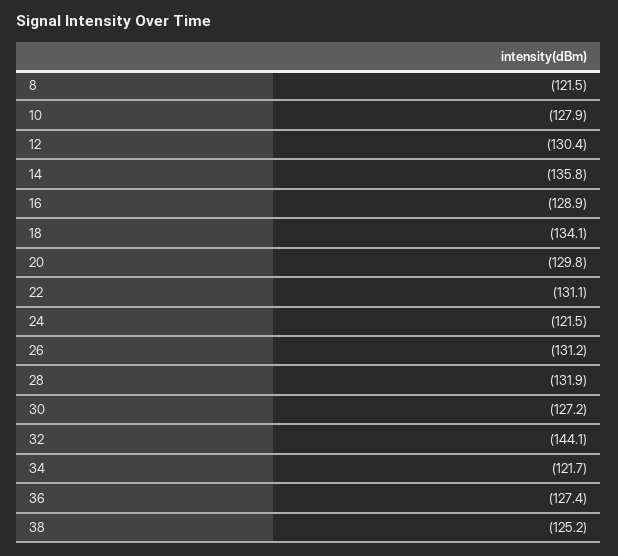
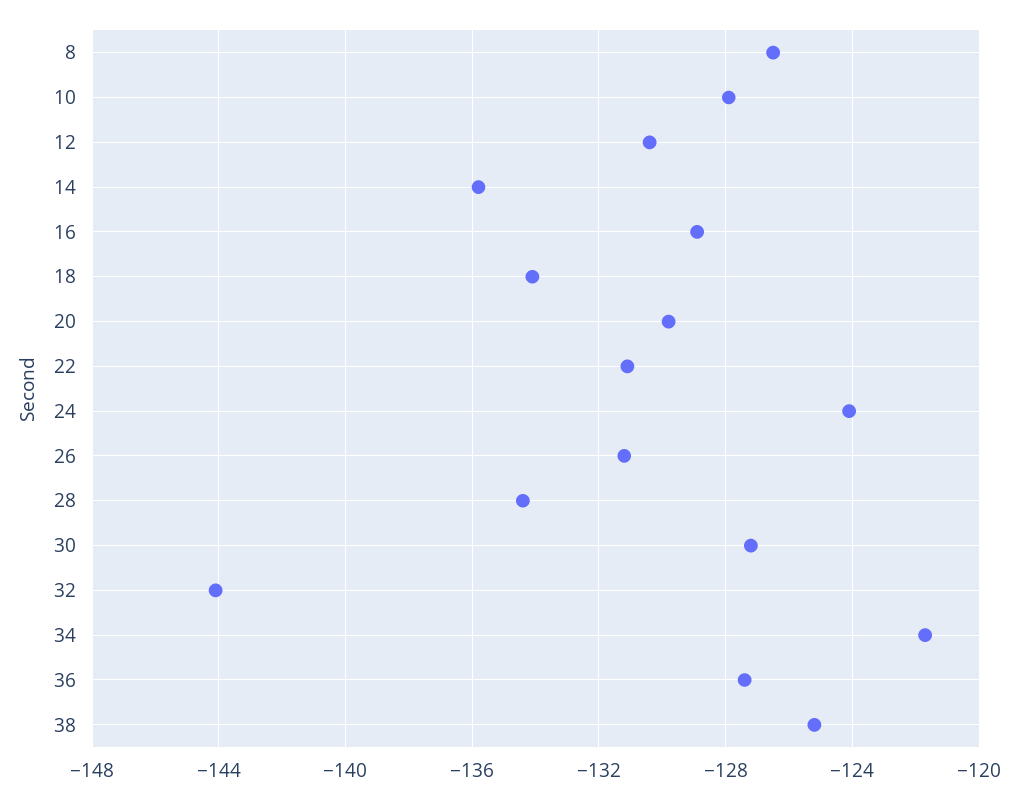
8: -121.5 -> -126.5
24: -121.5 -> -124
28: -131.9 -> -134.5

